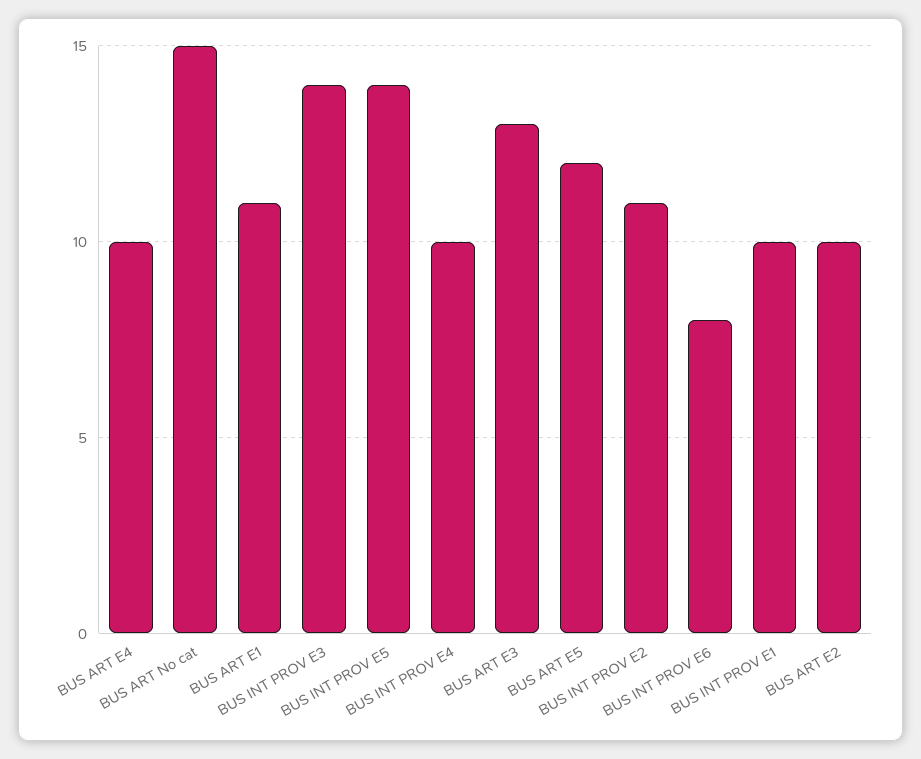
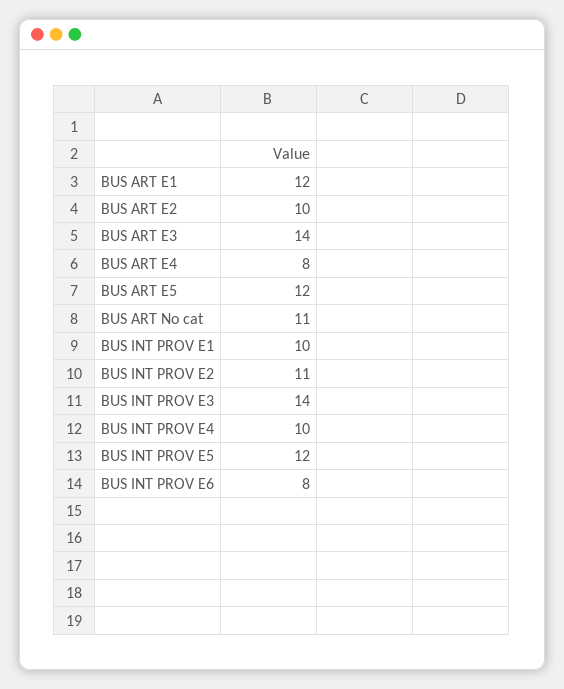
BUS ART E4: 10 -> 8
BUS ART No cat: 15 -> 11
BUS ART E1: 11 -> 12
BUS INT PROV E5: 14 -> 12
BUS ART E3: 13 -> 14

